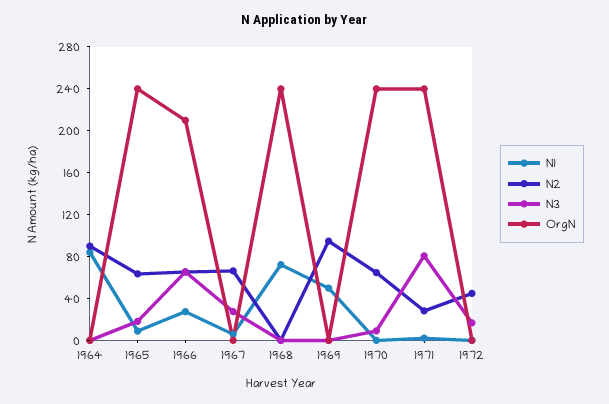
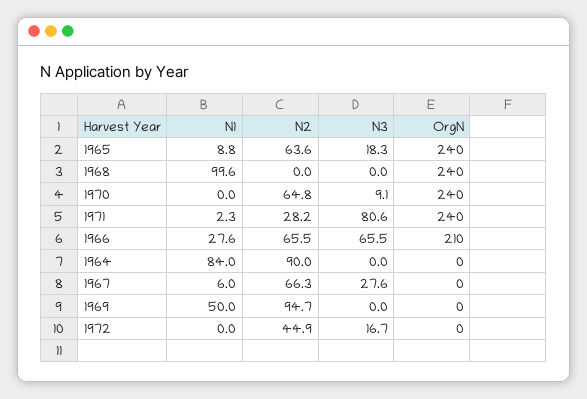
N1, 1968: 70 -> 99.6

